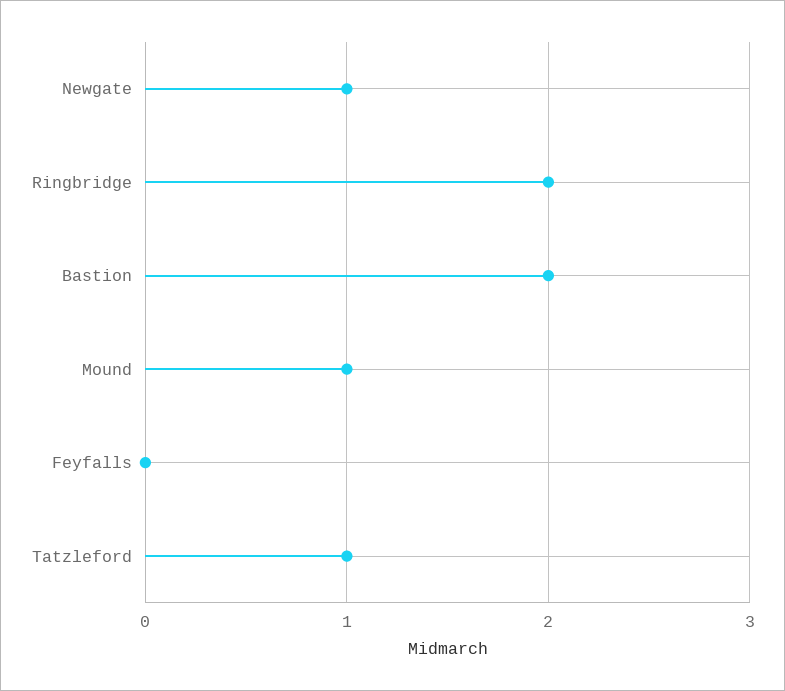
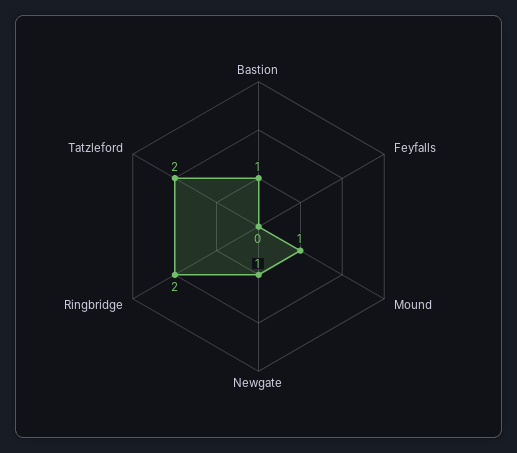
Bastion: 2 -> 1
Tatzleford: 1 -> 2

